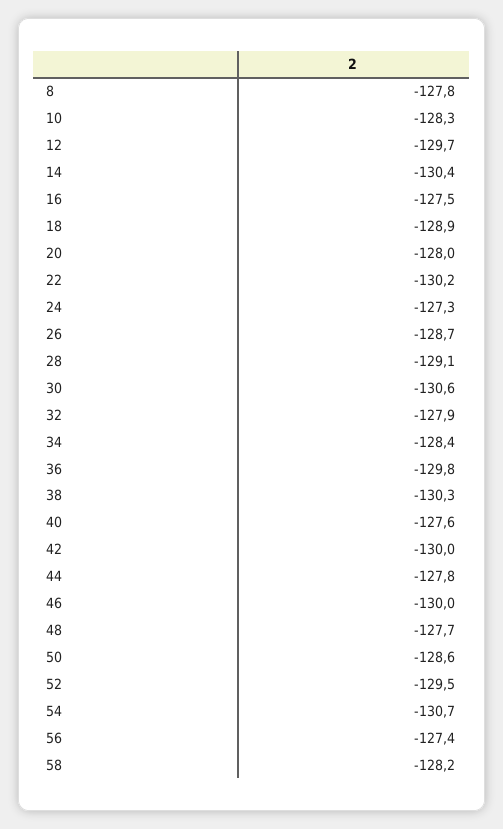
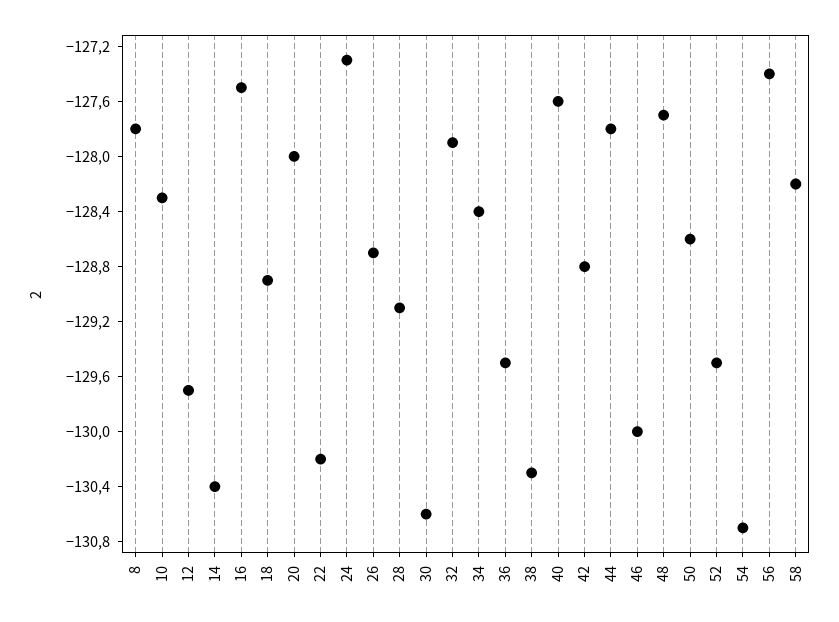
36: -129.8 -> -129.5
42: -130 -> -128.8

